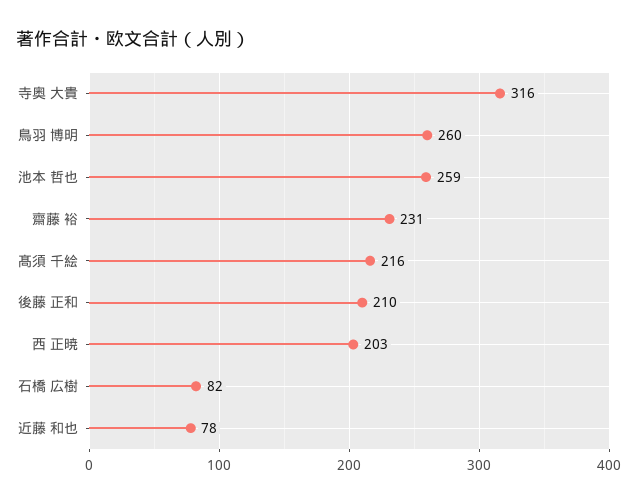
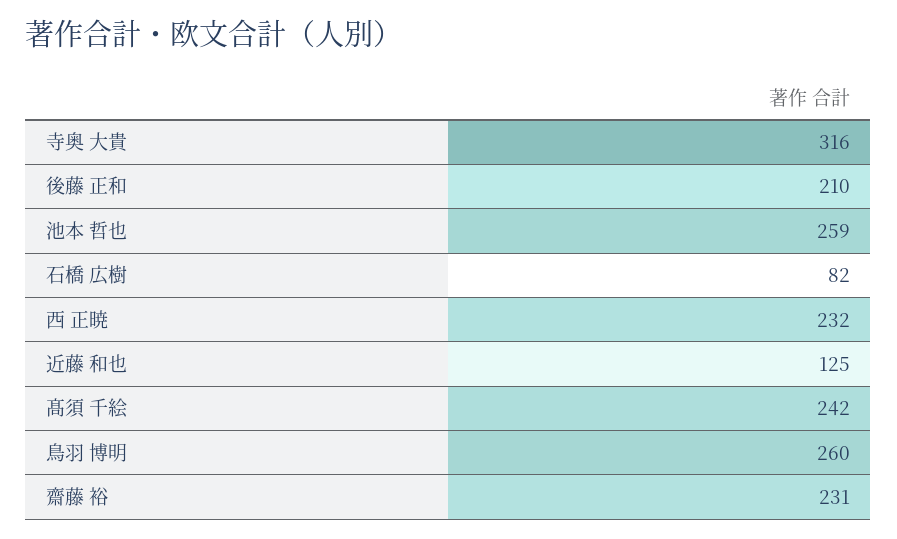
髙須 千絵: 216 -> 242
西 正暁: 203 -> 232
近藤 和也: 78 -> 125

